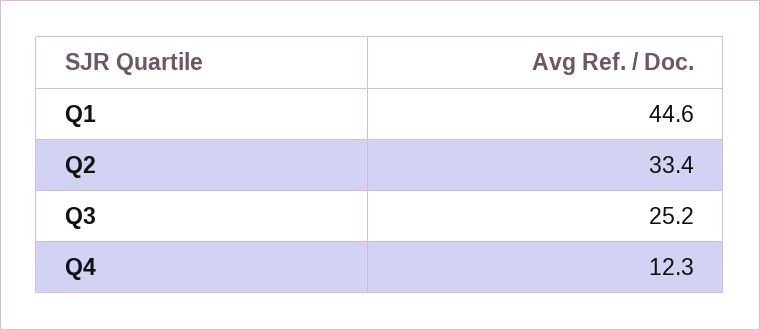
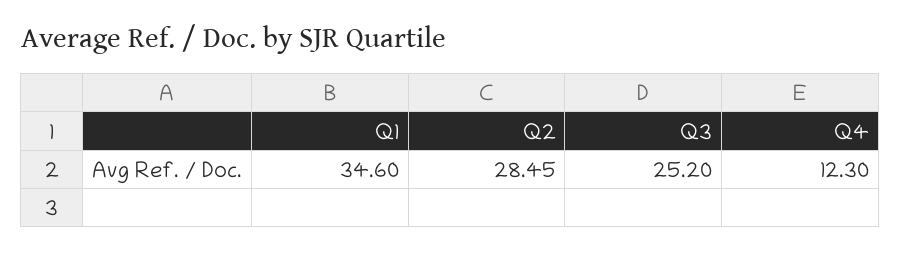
Q1: 44.6 -> 34.6
Q2: 33.4 -> 28.45

